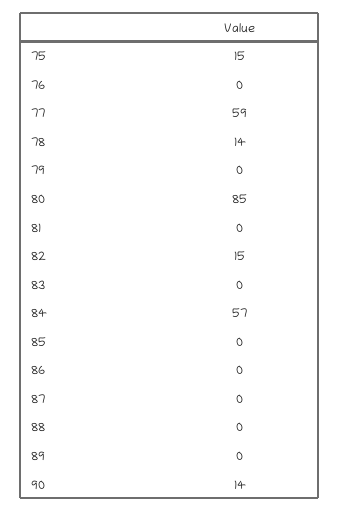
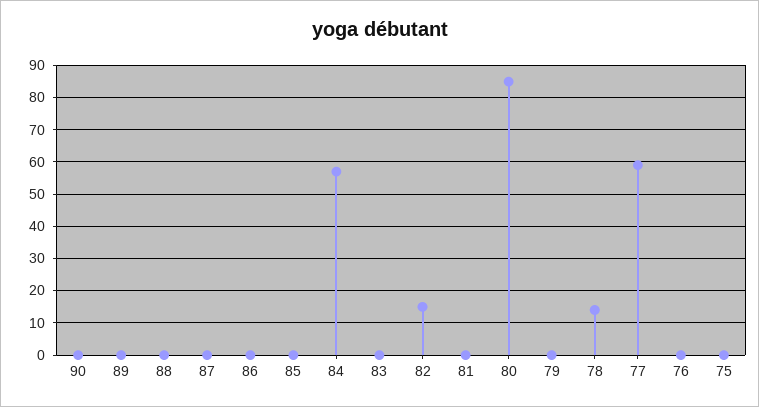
75: 15 -> 0
90: 14 -> 0

